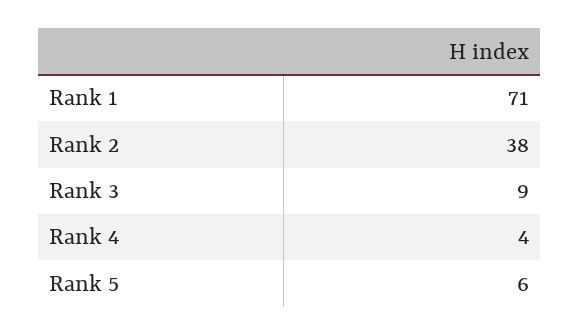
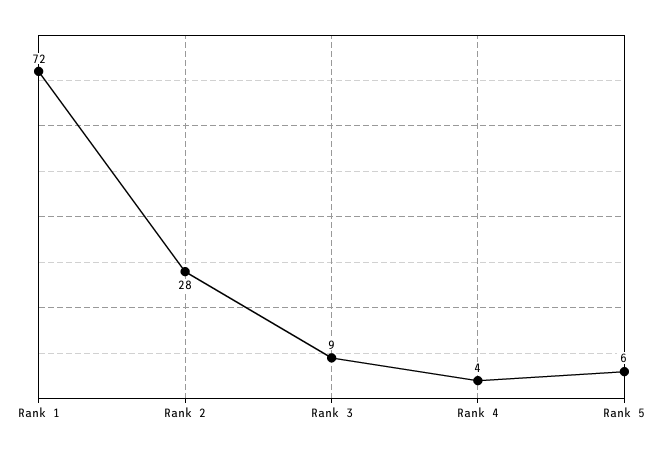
Rank 1: 71 -> 72
Rank 2: 38 -> 28

